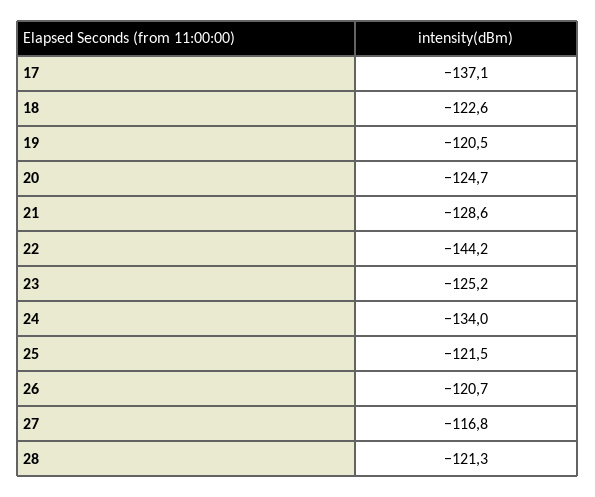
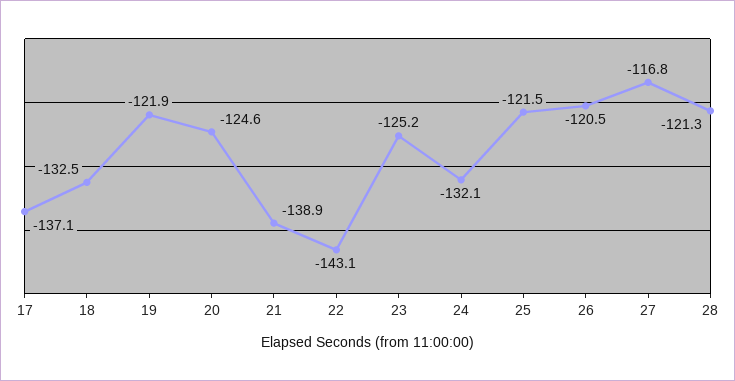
18: -122.6 -> -132.5
19: -120.5 -> -121.9
20: -124.7 -> -124.6
21: -128.6 -> -138.9
22: -144.2 -> -143.1
24: -134 -> -132.1
26: -120.7 -> -120.5

